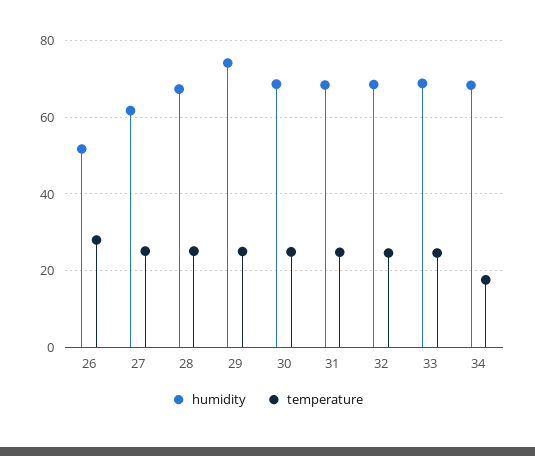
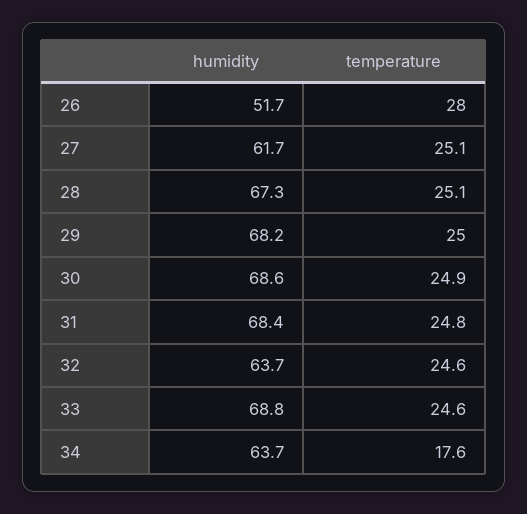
humidity, 29: 74 -> 68.2
humidity, 32: 68 -> 63.7
humidity, 34: 68 -> 63.7

